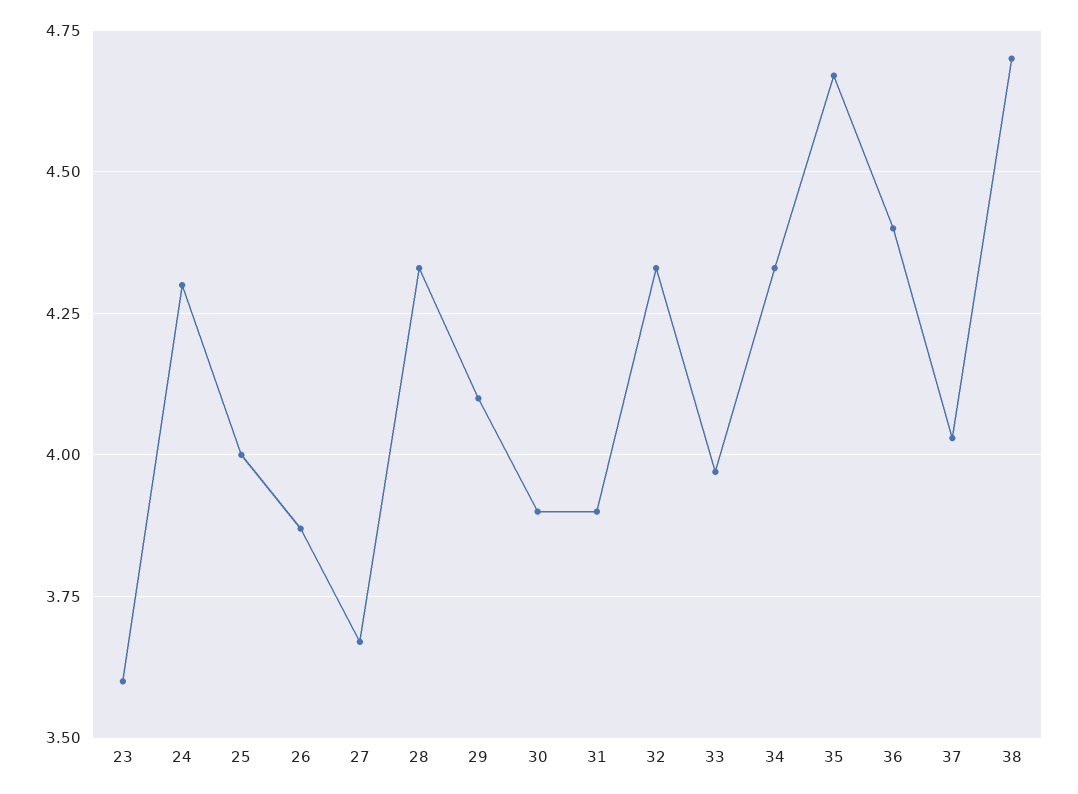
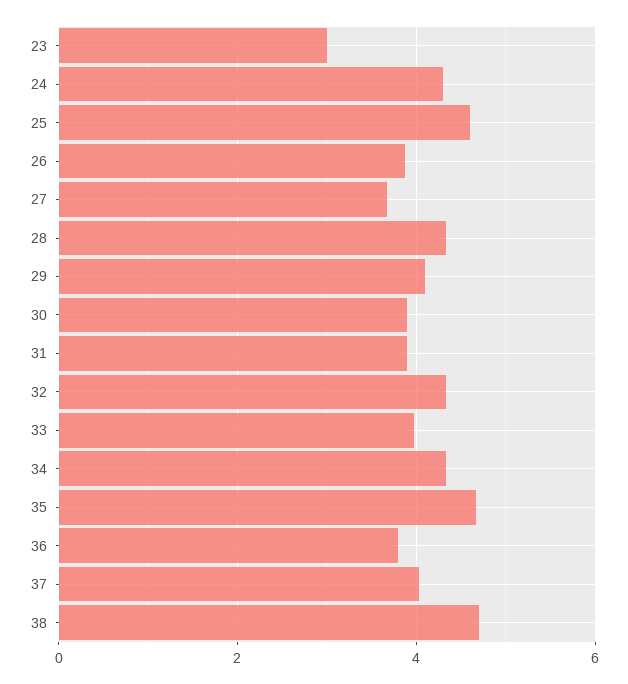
23: 3.6 -> 3
25: 4 -> 4.6
36: 4.4 -> 3.8

